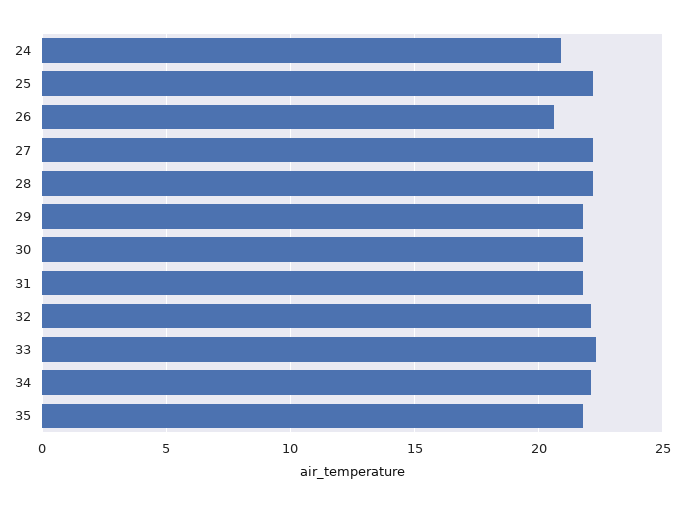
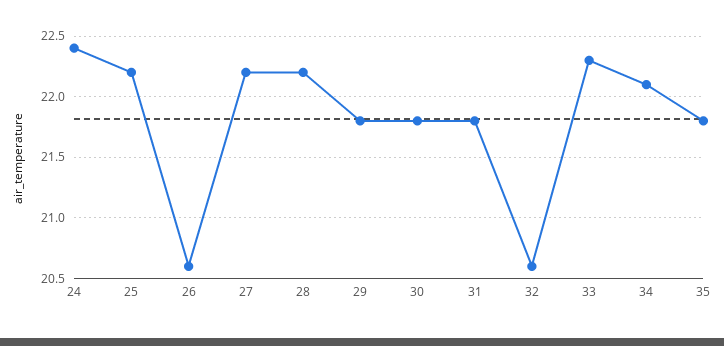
24: 21 -> 22.4
32: 22 -> 20.6

